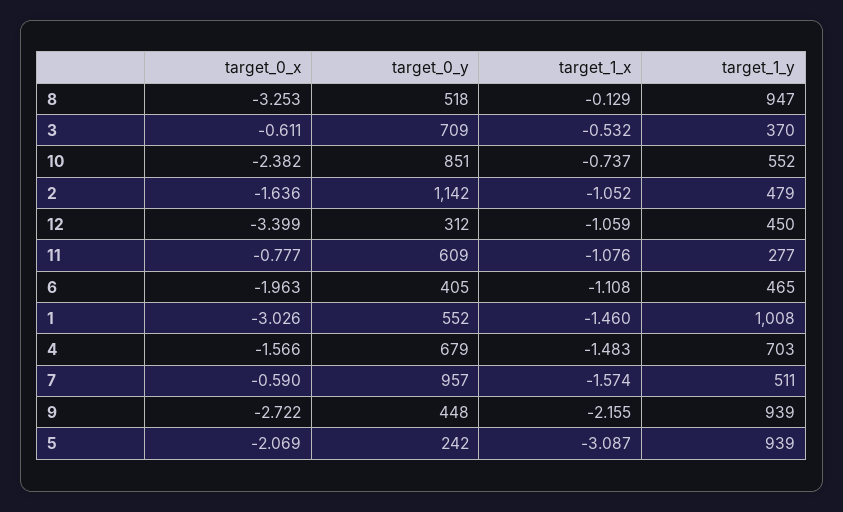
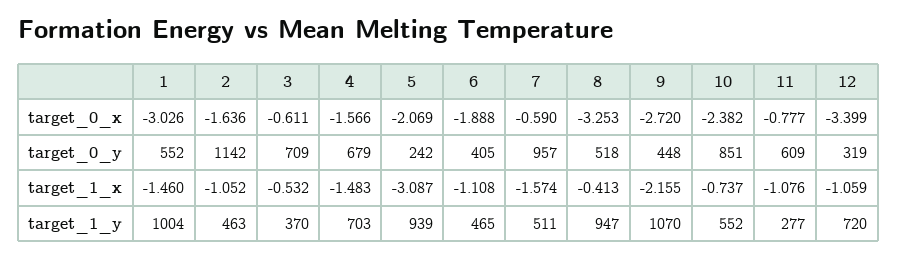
target_1_x, 8: -0.129 -> -0.413
target_1_y, 2: 479 -> 463
target_0_y, 12: 312 -> 319
target_1_y, 12: 450 -> 720
target_0_x, 6: -1.963 -> -1.888
target_1_y, 1: 1008 -> 1004
target_0_x, 9: -2.722 -> -2.72
target_1_y, 9: 939 -> 1070

